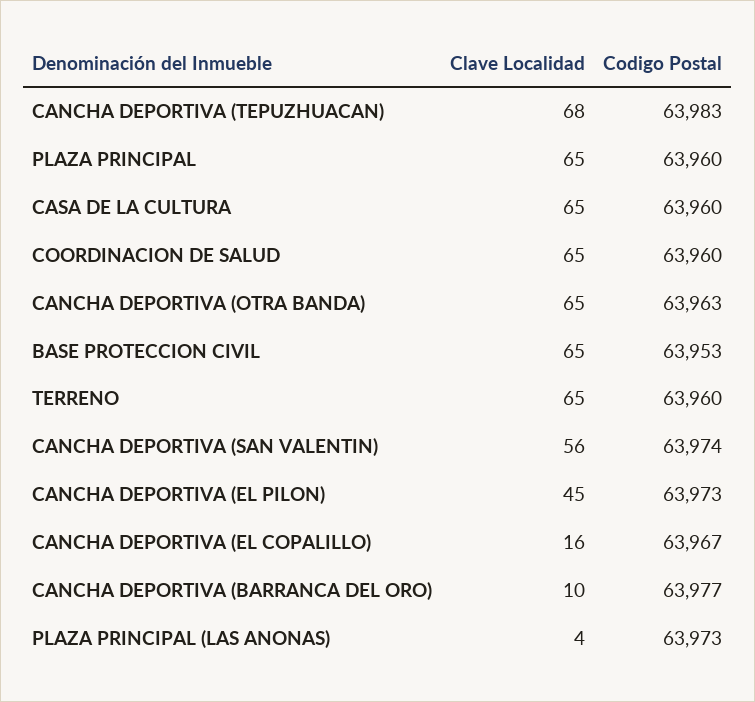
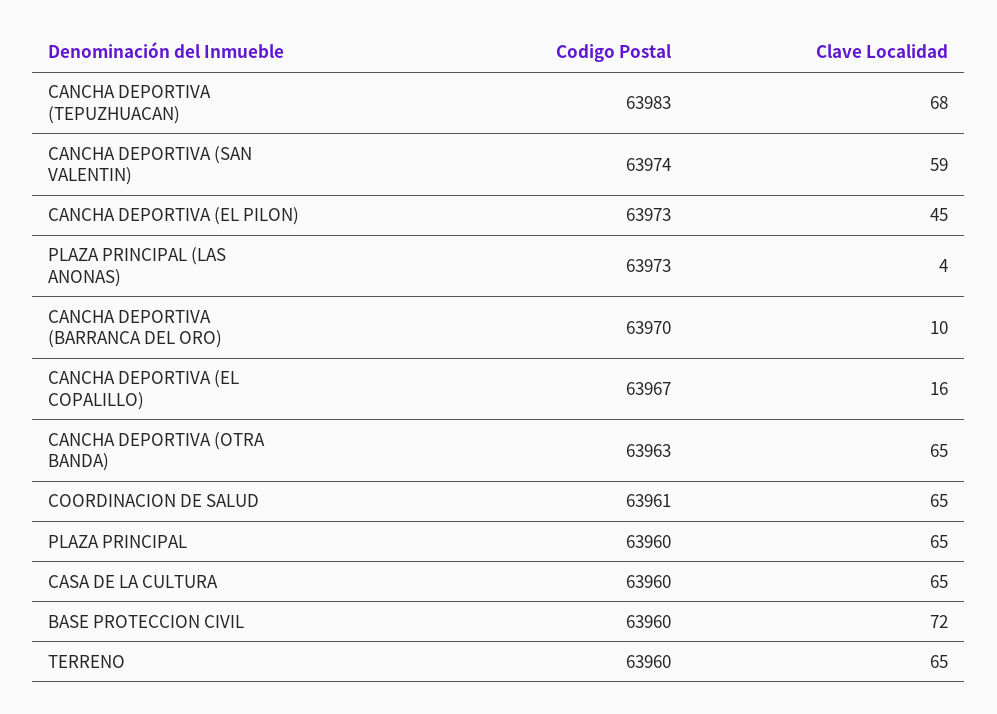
Codigo Postal, COORDINACION DE SALUD: 63960 -> 63961
Clave Localidad, BASE PROTECCION CIVIL: 65 -> 72
Codigo Postal, BASE PROTECCION CIVIL: 63953 -> 63960
Clave Localidad, CANCHA DEPORTIVA (SAN VALENTIN): 56 -> 59
Codigo Postal, CANCHA DEPORTIVA (BARRANCA DEL ORO): 63977 -> 63970

